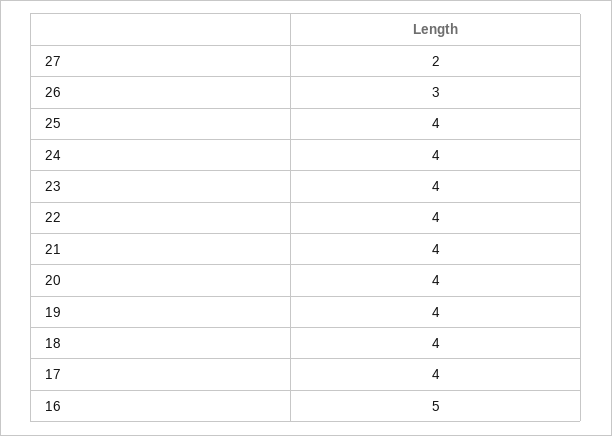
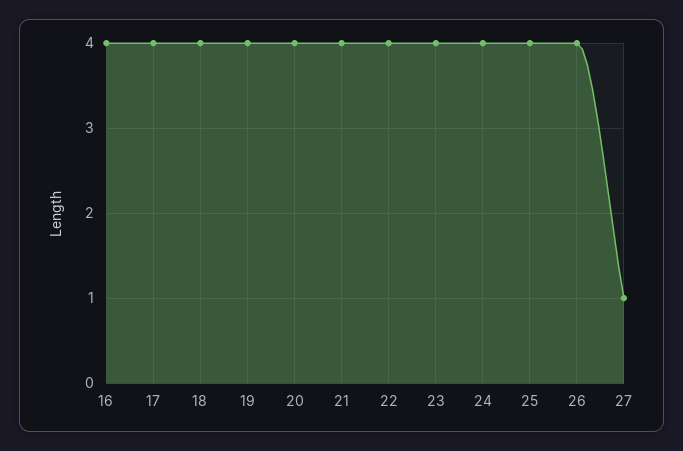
27: 2 -> 1
26: 3 -> 4
16: 5 -> 4

